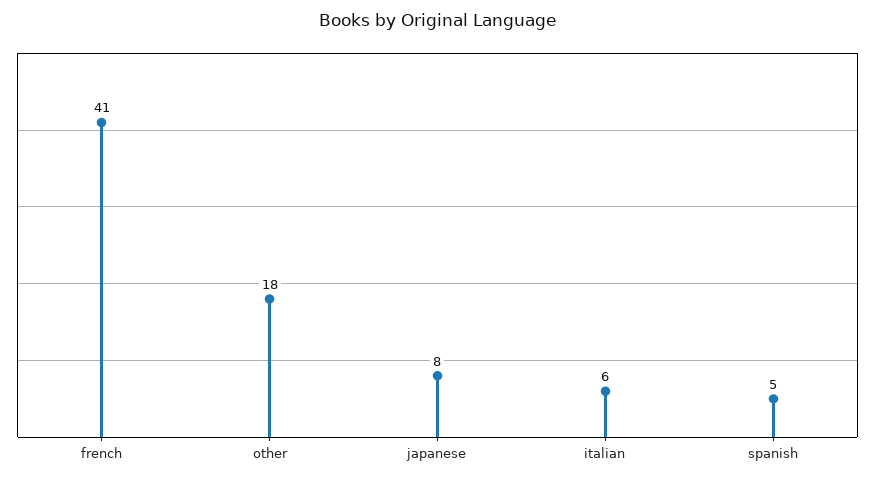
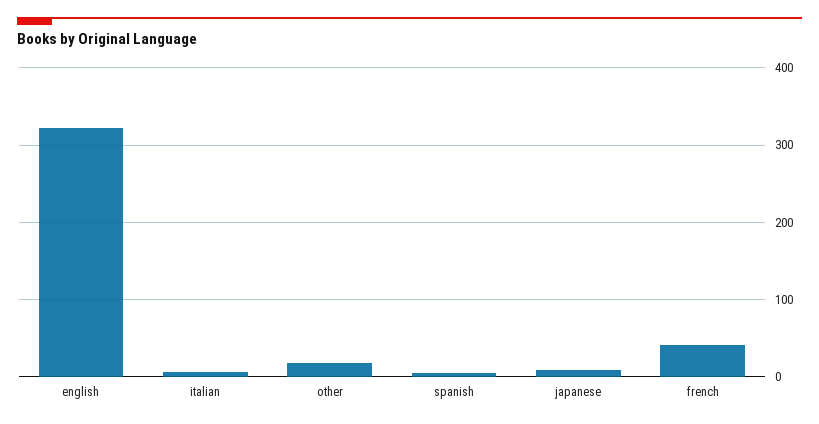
english: none -> 320

